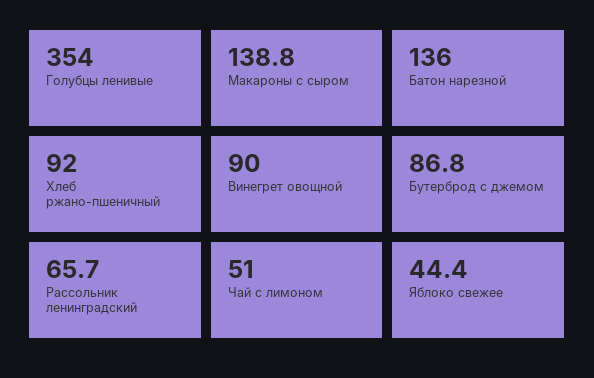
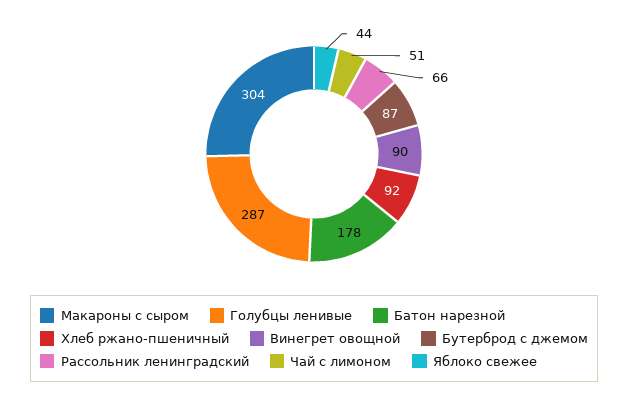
Голубцы ленивые: 354 -> 287
Макароны с сыром: 138.8 -> 304
Батон нарезной: 136 -> 178

